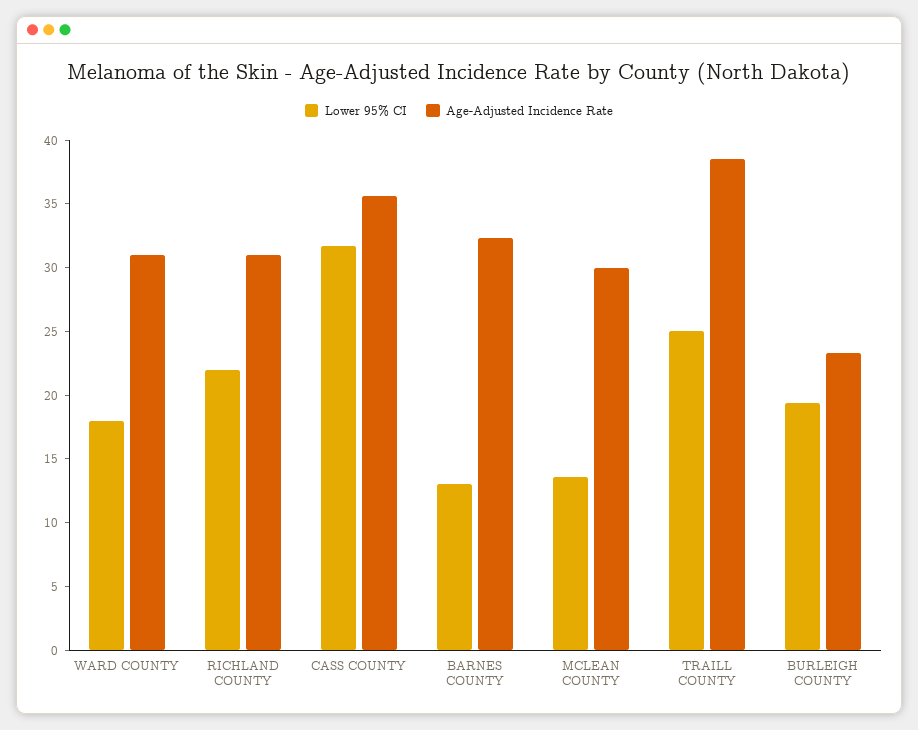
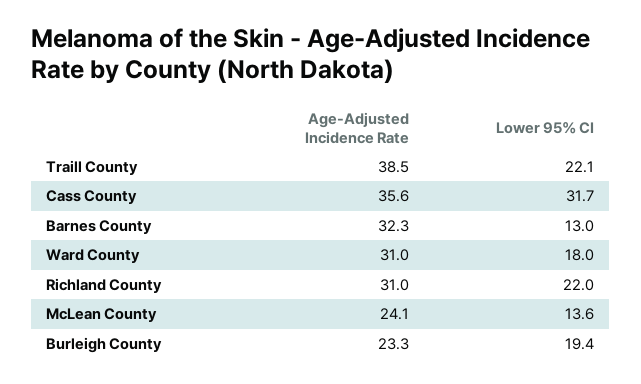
Age-Adjusted Incidence Rate, MCLEAN COUNTY: 30 -> 24.1
Lower 95% CI, TRAILL COUNTY: 25 -> 22.1

